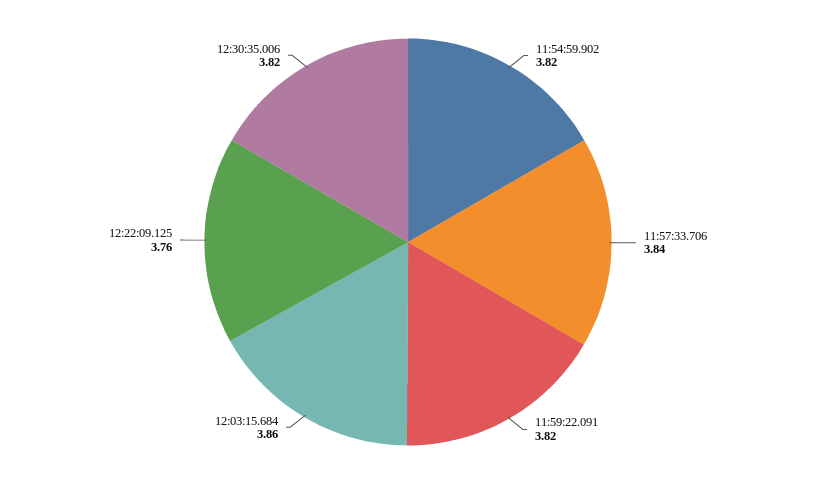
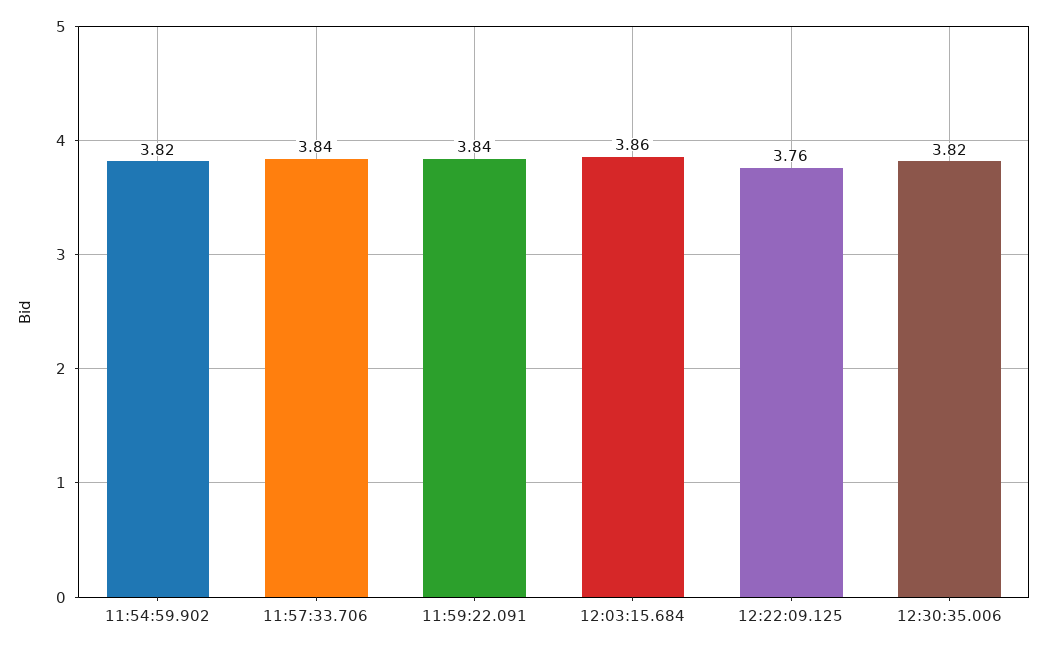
11:59:22.091: 3.82 -> 3.84

